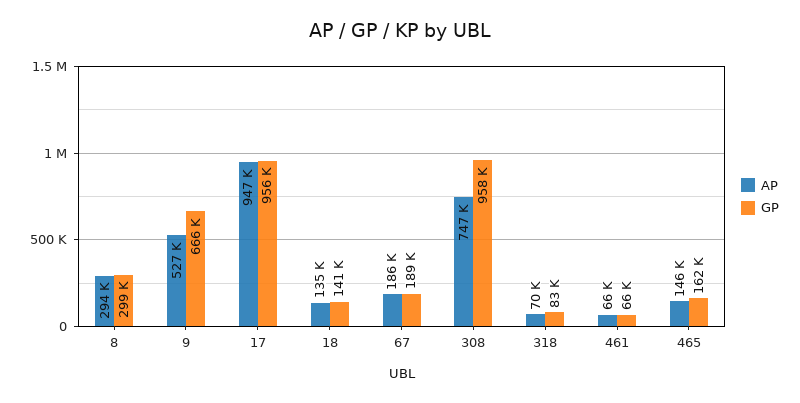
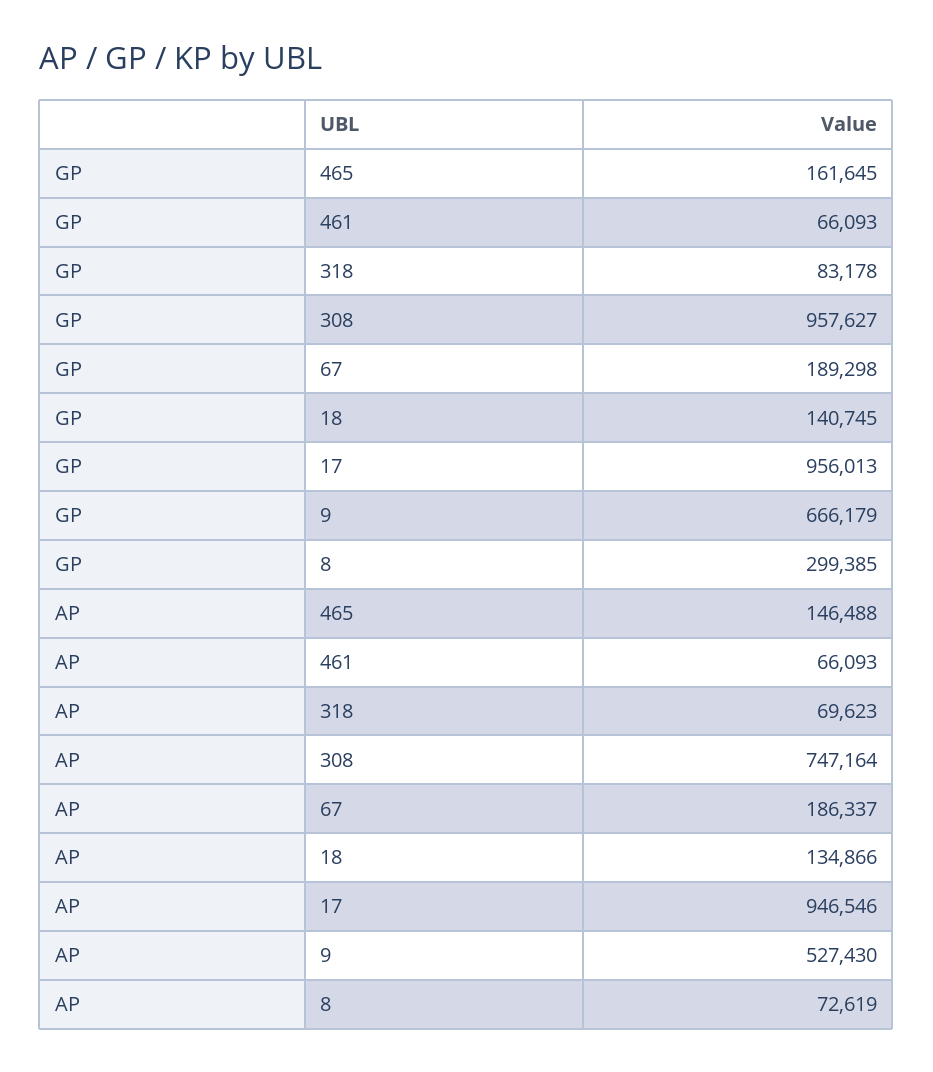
AP, 8: 294000 -> 72619

